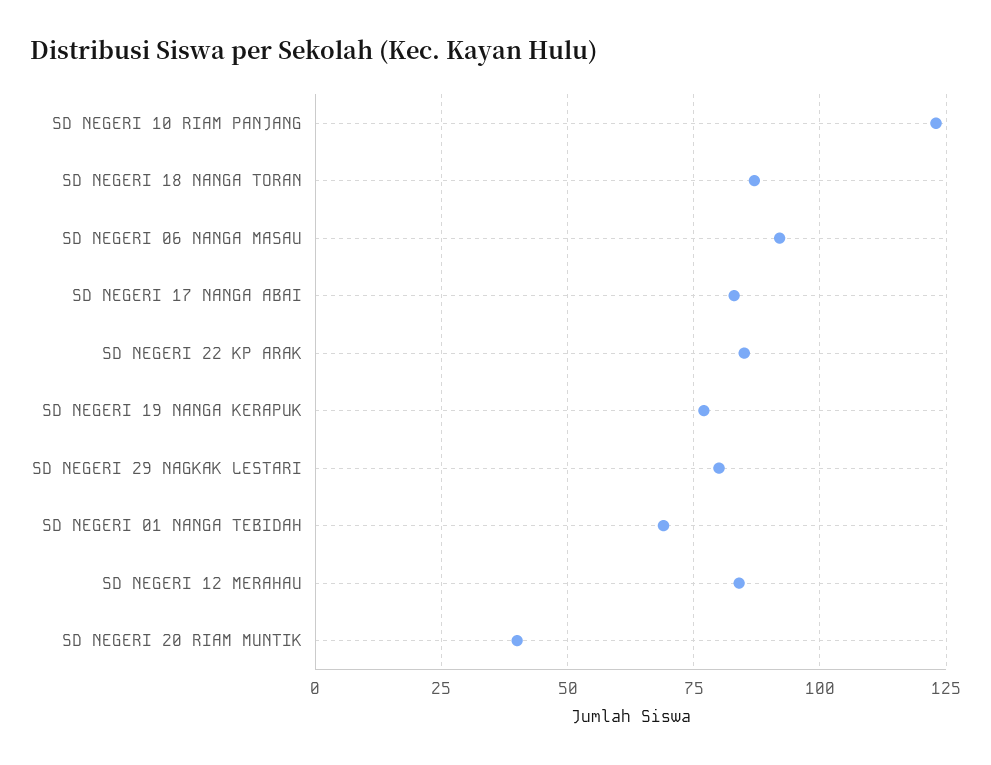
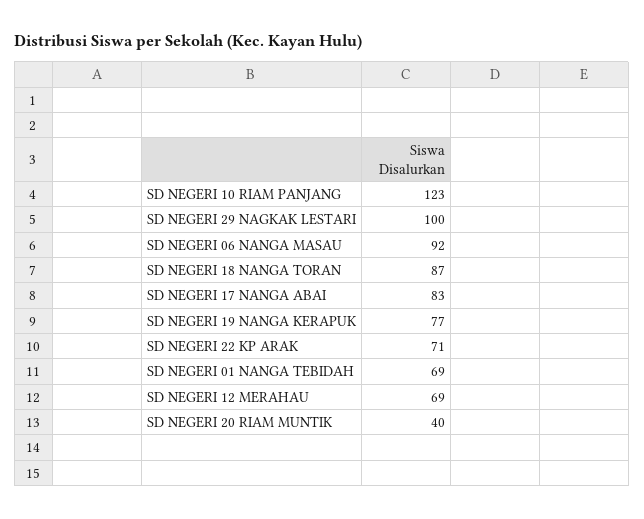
SD NEGERI 22 KP ARAK: 85 -> 71
SD NEGERI 29 NAGKAK LESTARI: 80 -> 100
SD NEGERI 12 MERAHAU: 85 -> 69

